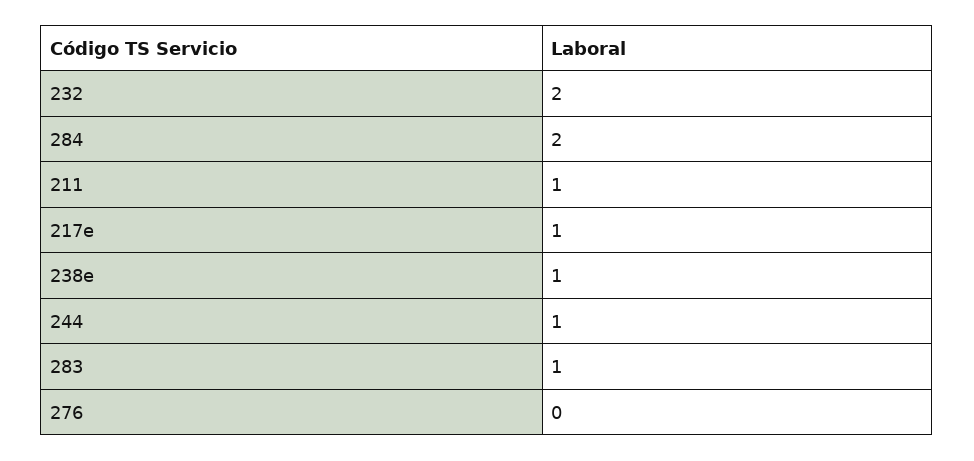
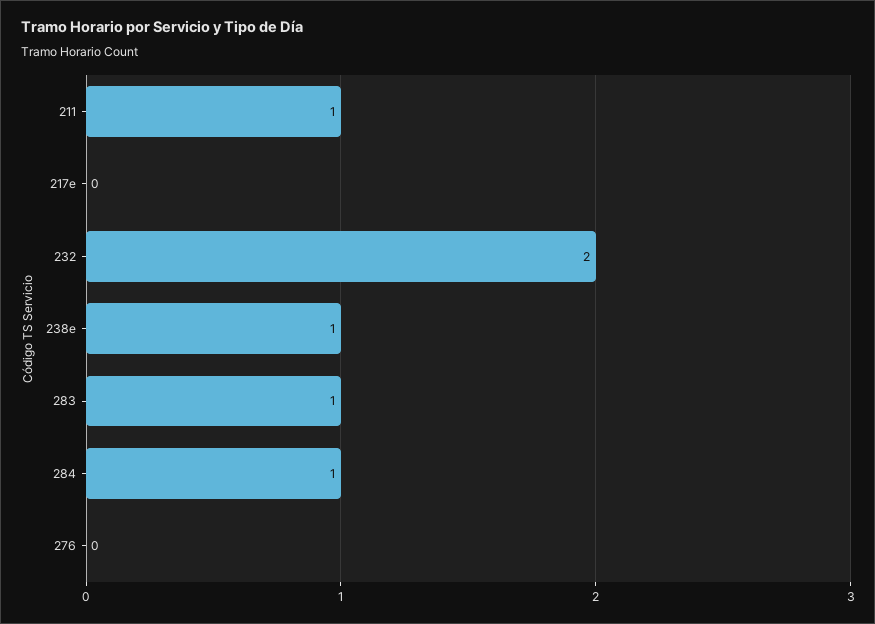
284: 2 -> 1
217e: 1 -> 0
244: 1 -> none

